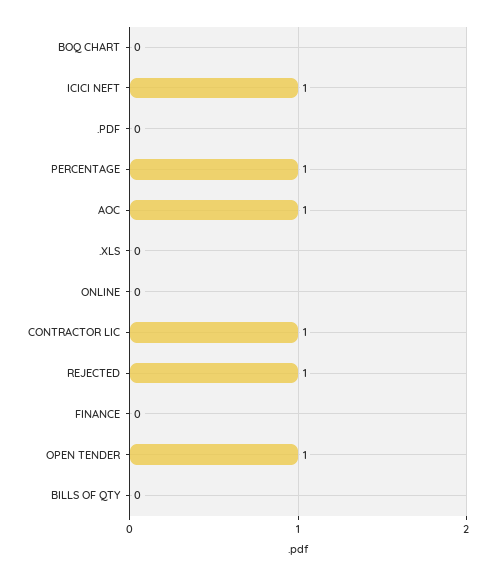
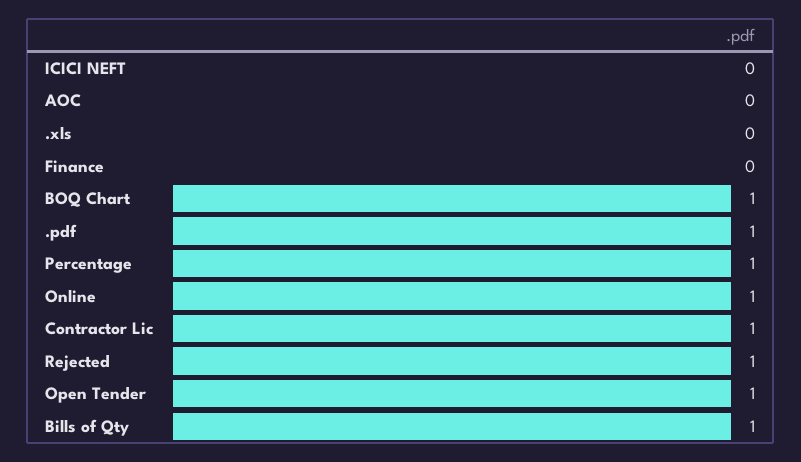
BOQ CHART: 0 -> 1
ICICI NEFT: 1 -> 0
.PDF: 0 -> 1
AOC: 1 -> 0
ONLINE: 0 -> 1
BILLS OF QTY: 0 -> 1

